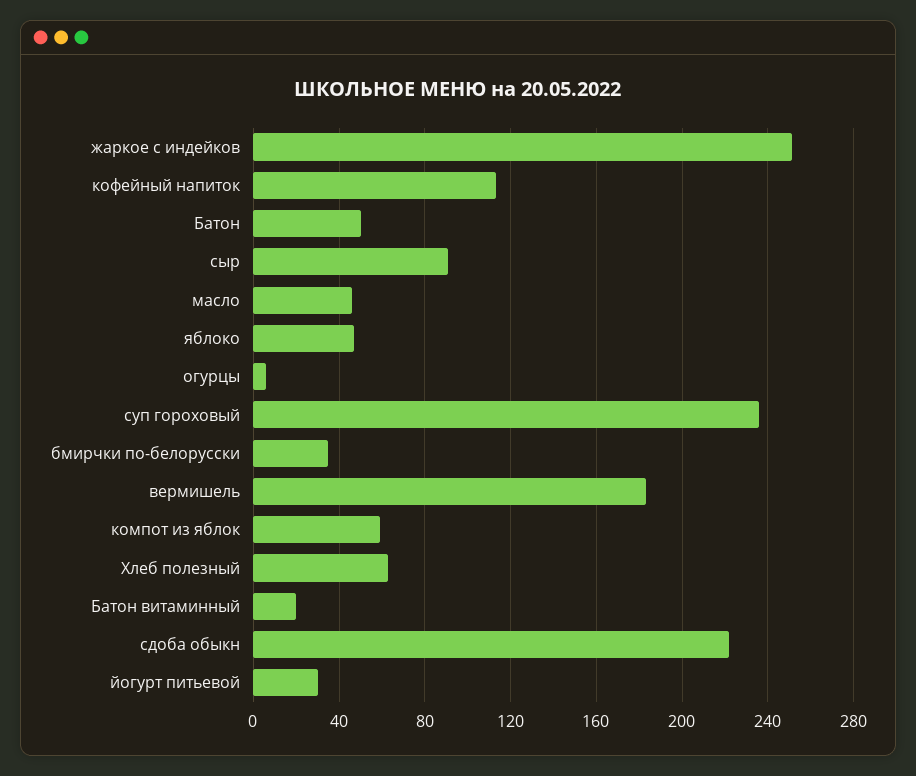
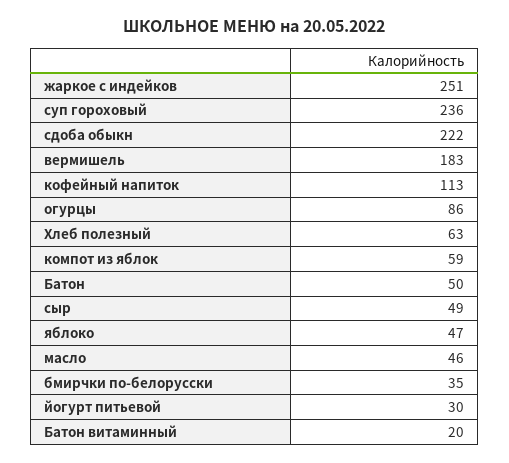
сыр: 90 -> 49
огурцы: 5 -> 86

